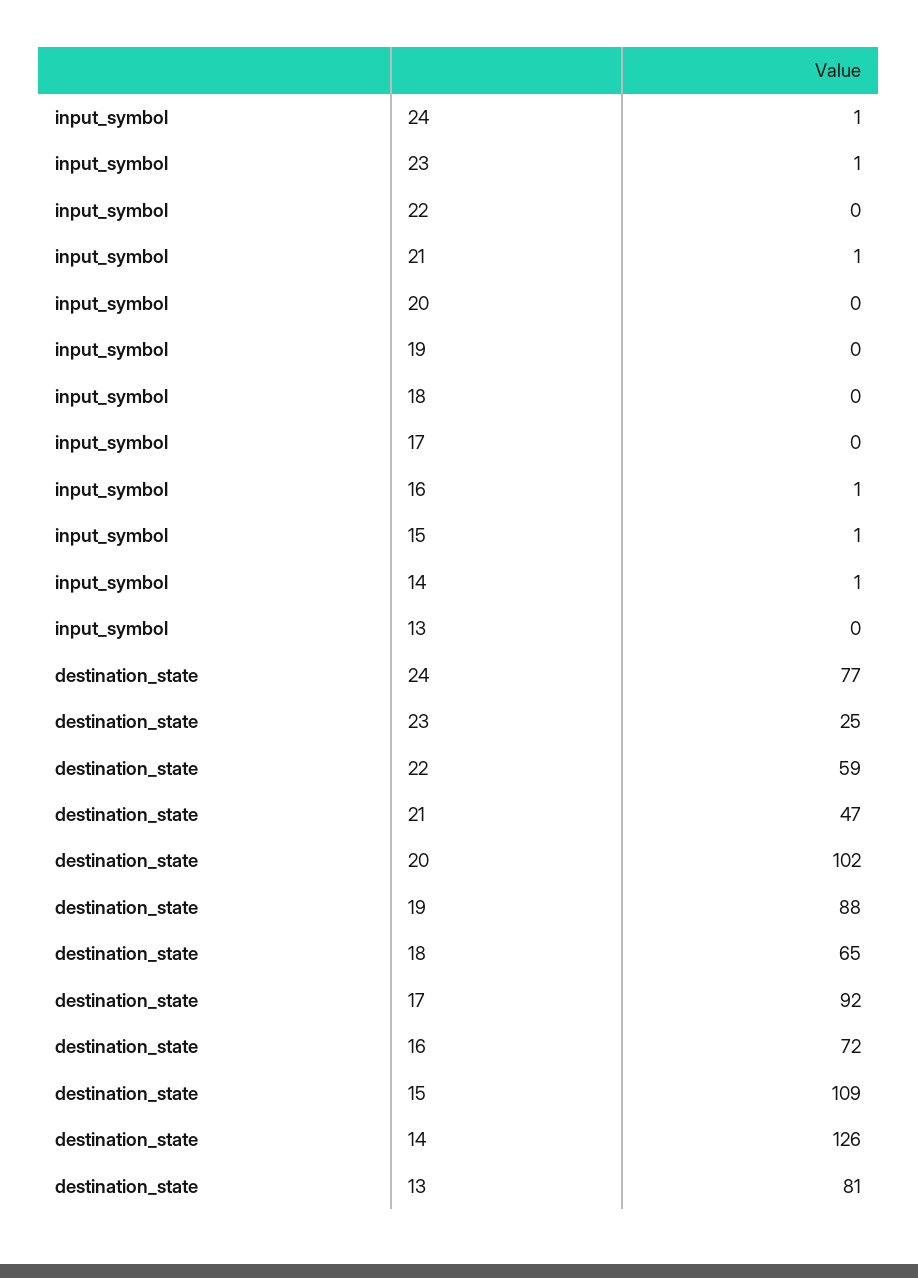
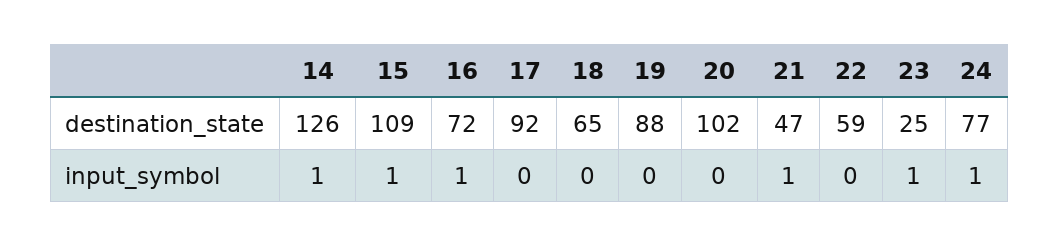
input_symbol, 13: 0 -> none
destination_state, 13: 81 -> none

